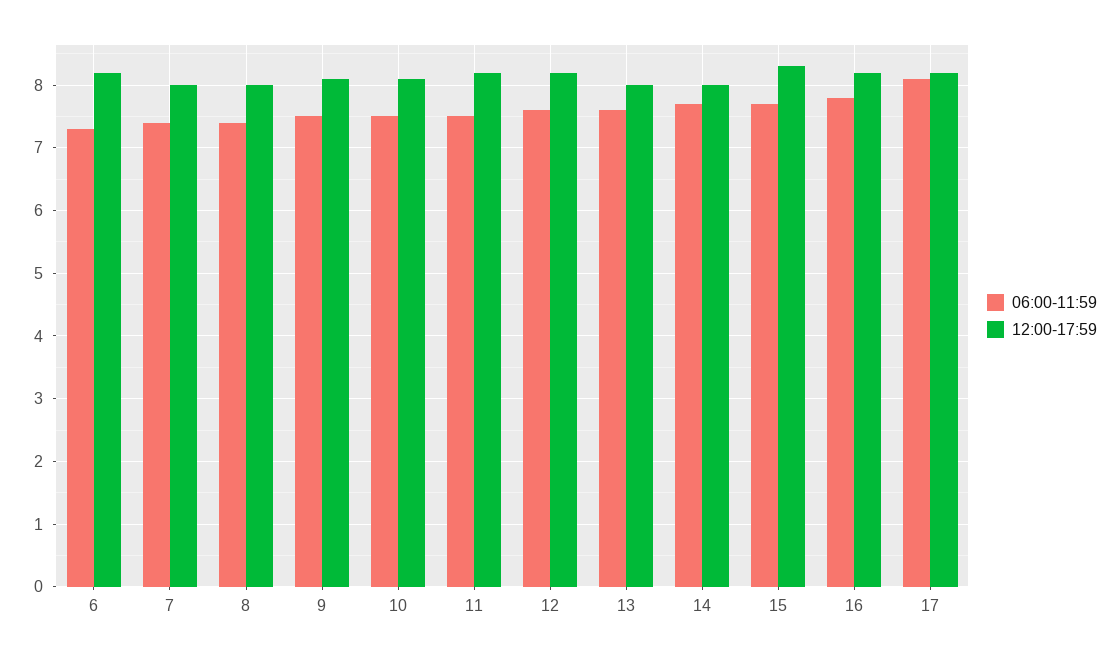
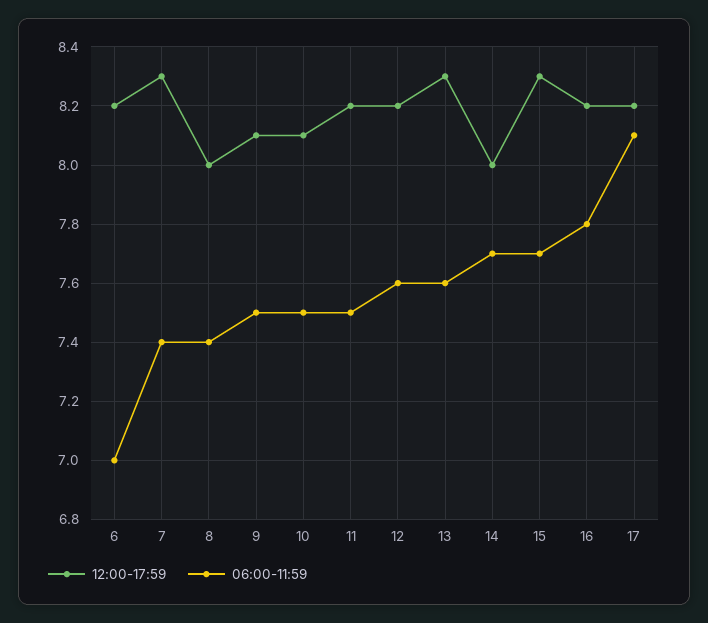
06:00-11:59, 6: 7.3 -> 7
12:00-17:59, 7: 8 -> 8.3
12:00-17:59, 13: 8 -> 8.3

